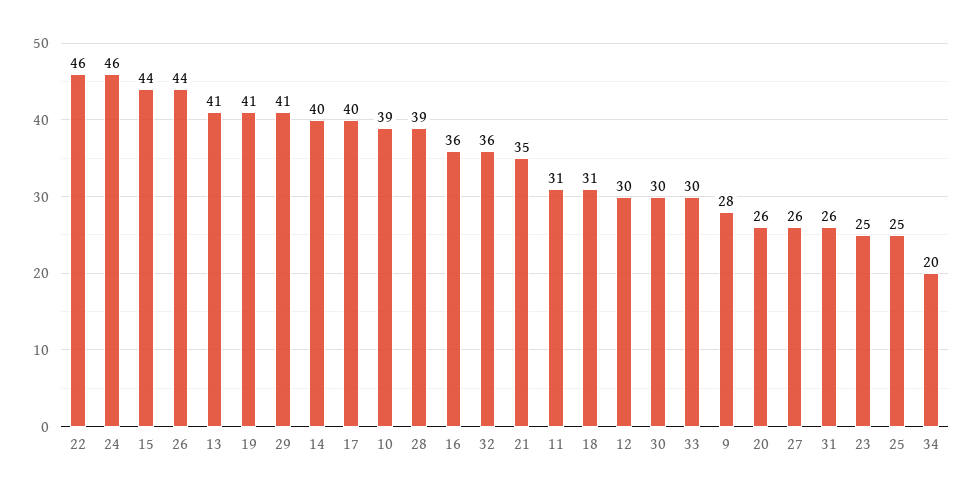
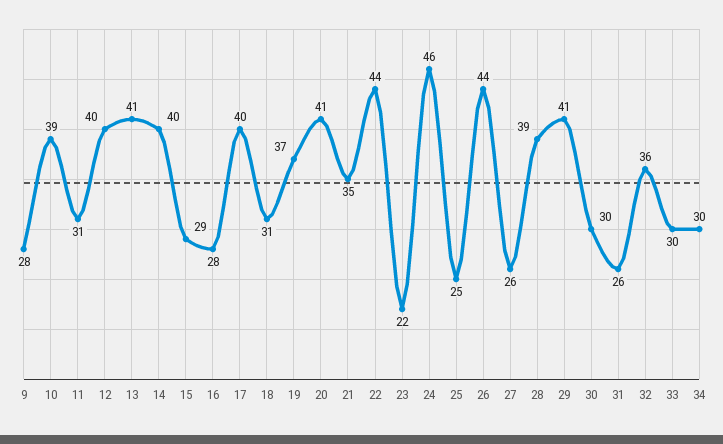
22: 46 -> 44
15: 44 -> 29
19: 41 -> 37
16: 36 -> 28
12: 30 -> 40
20: 26 -> 41
23: 25 -> 22
34: 20 -> 30

